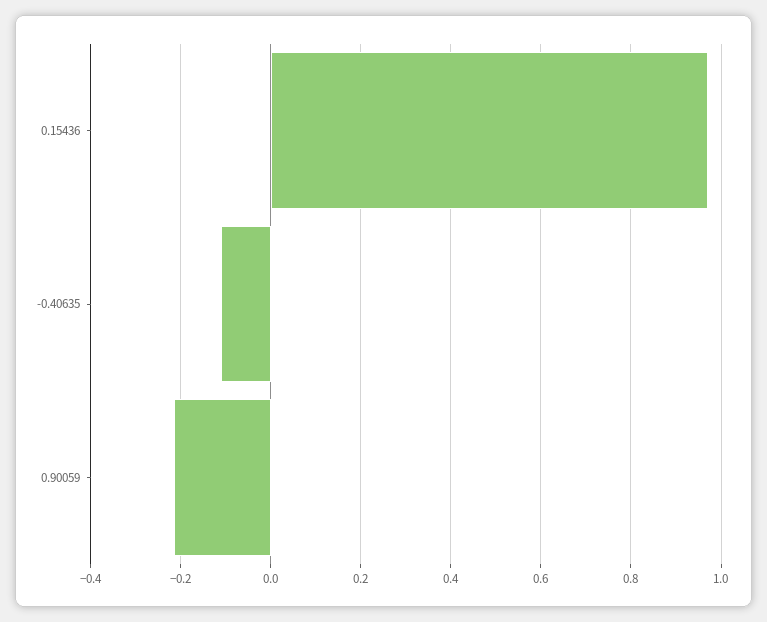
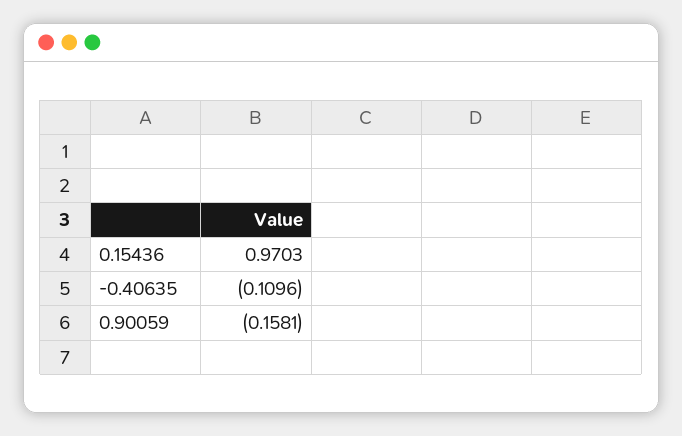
0.90059: -0.22 -> -0.1581

